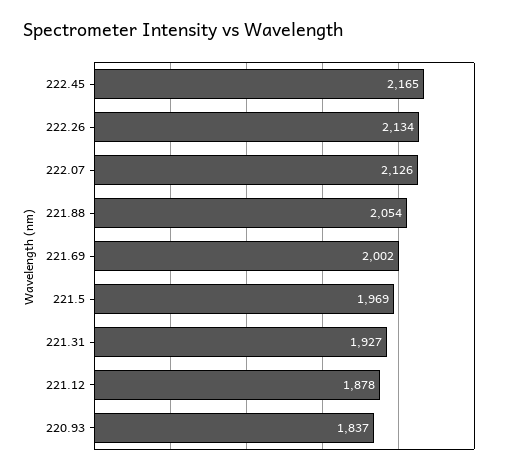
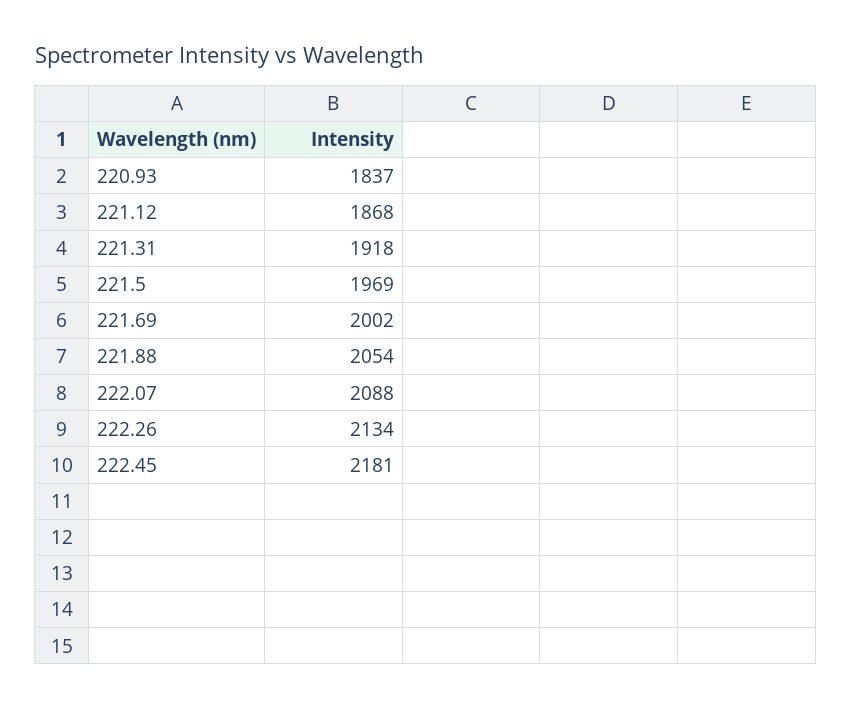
222.45: 2165 -> 2181
222.07: 2126 -> 2088
221.31: 1927 -> 1918
221.12: 1878 -> 1868

